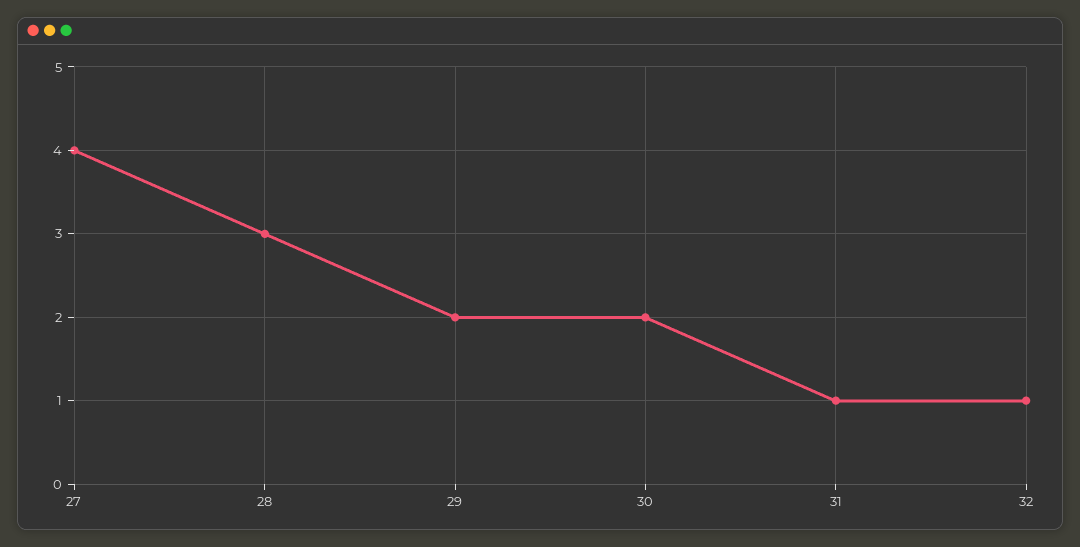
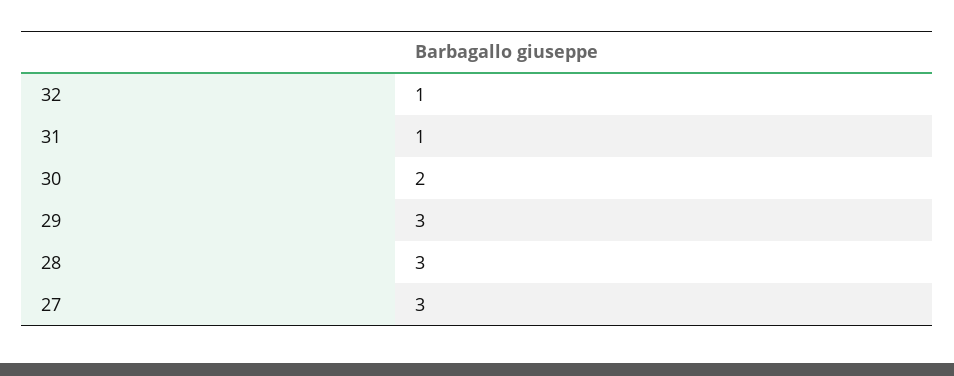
27: 4 -> 3
29: 2 -> 3

